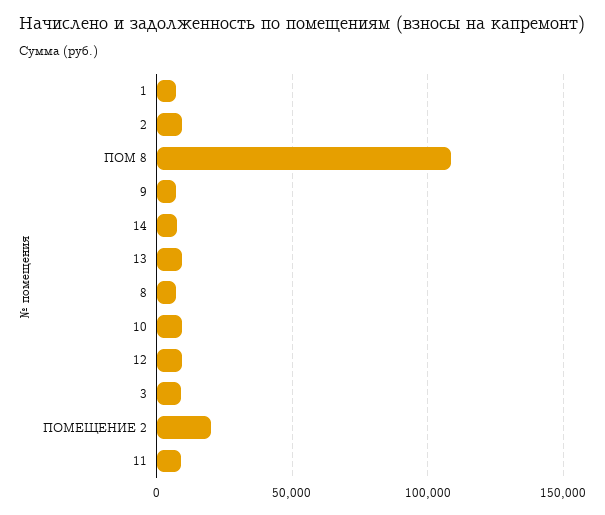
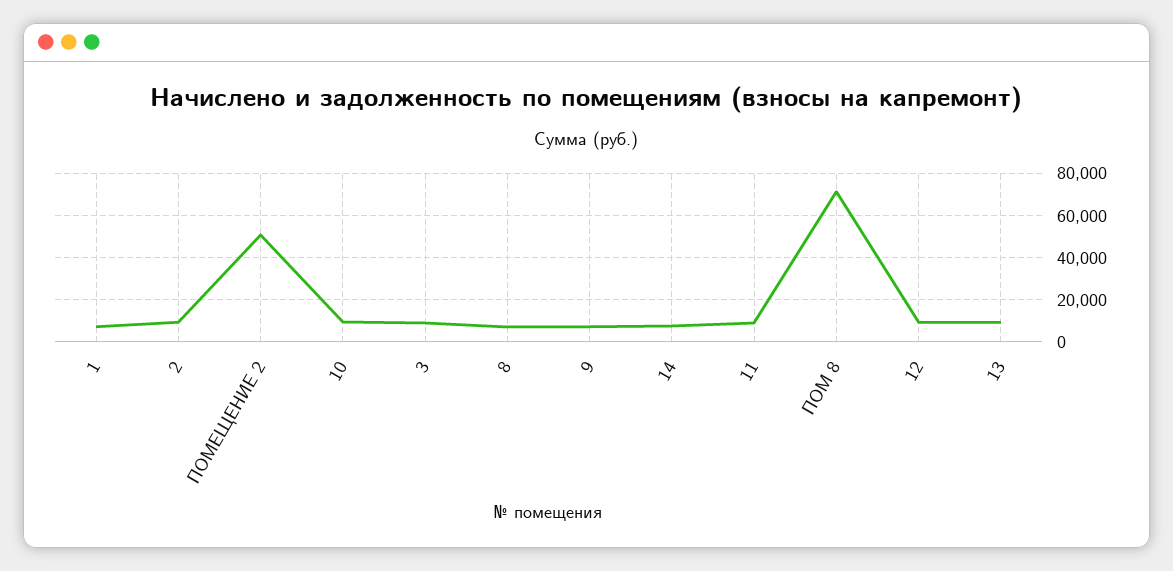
ПОМ 8: 110000 -> 70000
ПОМЕЩЕНИЕ 2: 20000 -> 50000

